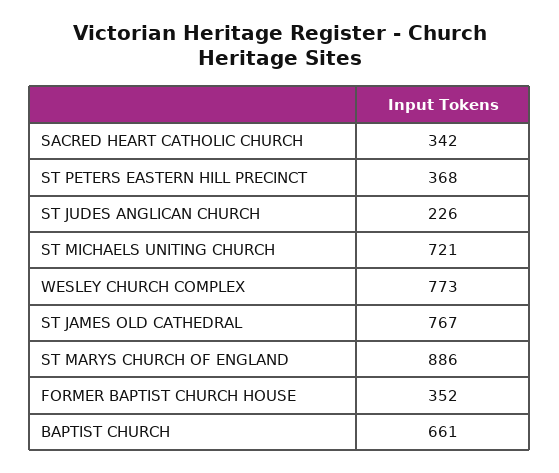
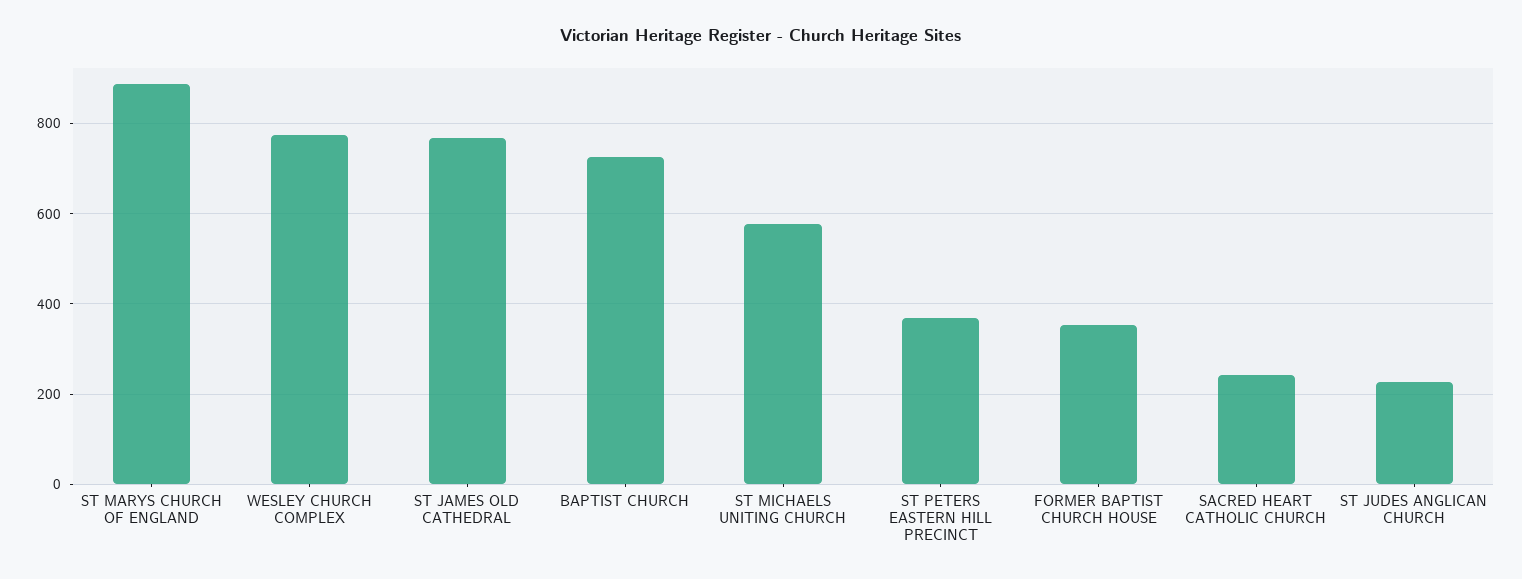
SACRED HEART CATHOLIC CHURCH: 342 -> 240
ST MICHAELS UNITING CHURCH: 721 -> 580
BAPTIST CHURCH: 661 -> 720

